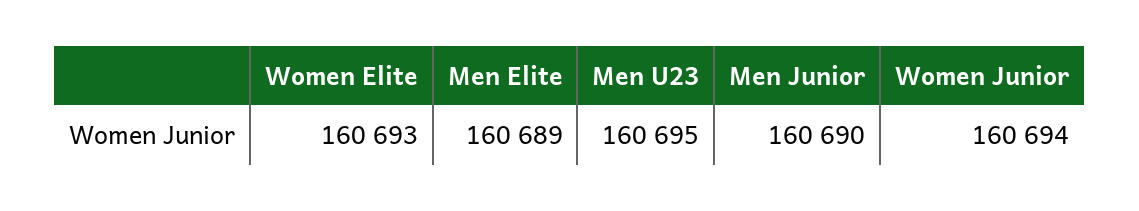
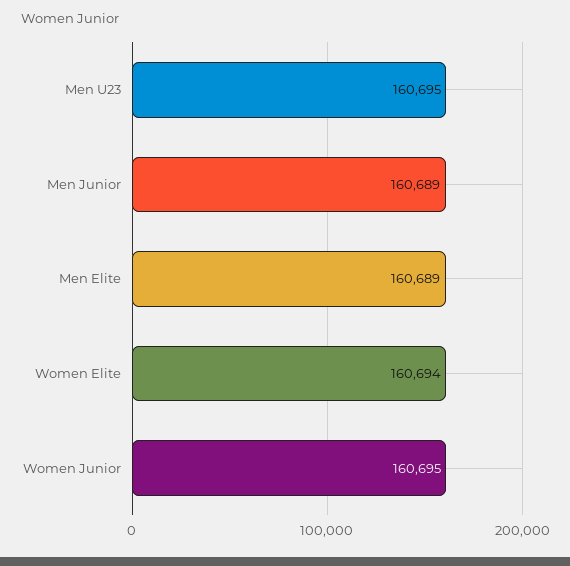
Women Elite: 160693 -> 160694
Men Junior: 160690 -> 160689
Women Junior: 160694 -> 160695

